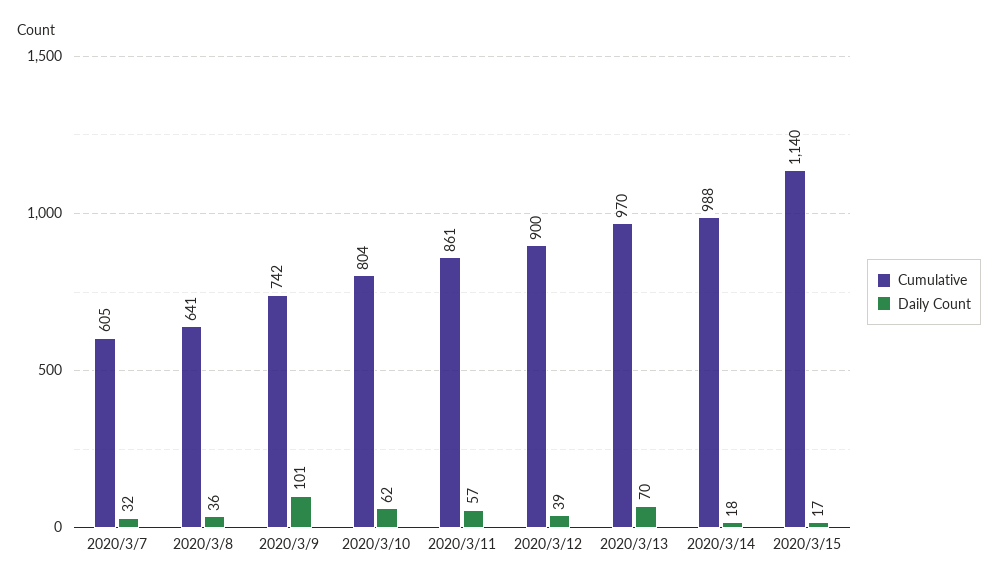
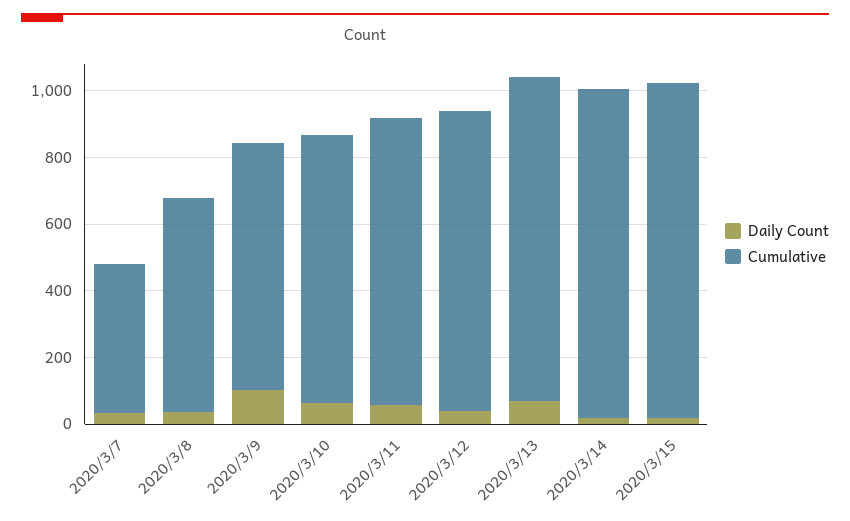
Cumulative, 2020/3/7: 605 -> 450
Cumulative, 2020/3/15: 1140 -> 1000

